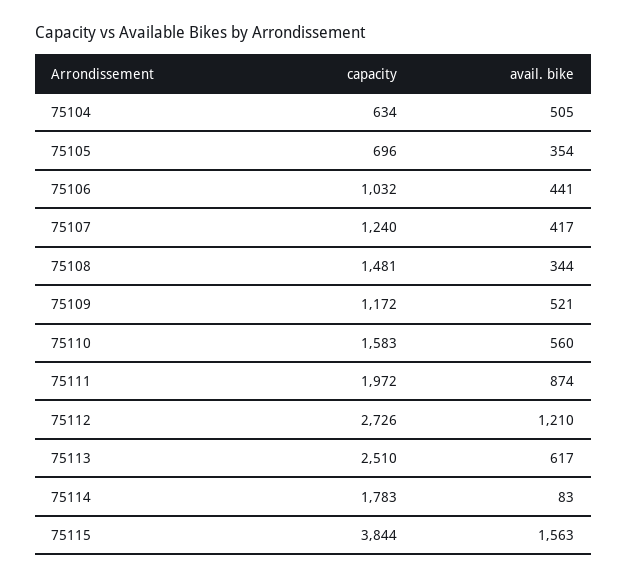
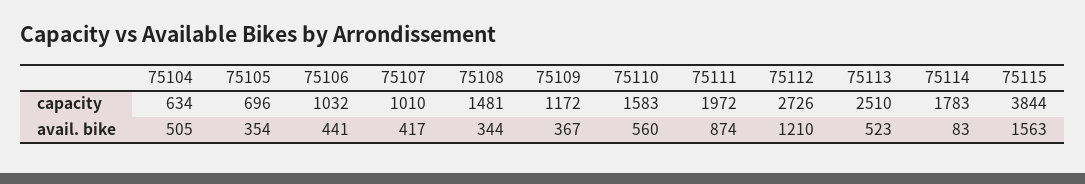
capacity, 75107: 1240 -> 1010
avail. bike, 75109: 521 -> 367
avail. bike, 75113: 617 -> 523

